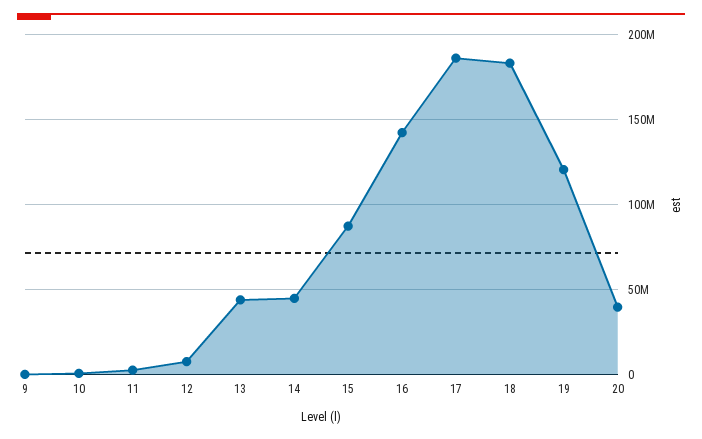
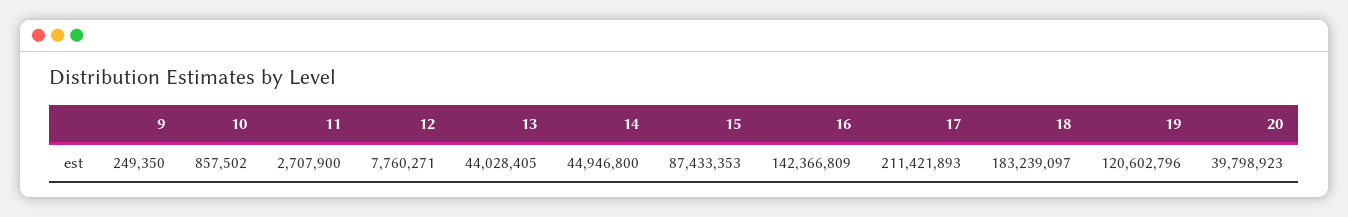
17: 185000000 -> 211421893

